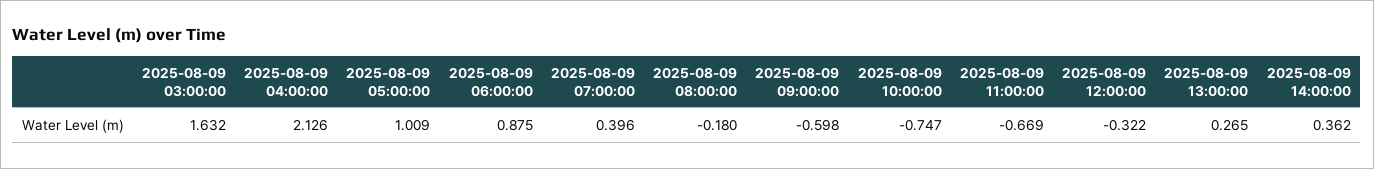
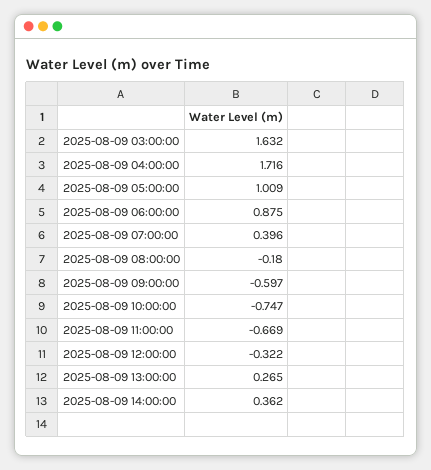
2025-08-09 04:00:00: 2.126 -> 1.716
2025-08-09 09:00:00: -0.598 -> -0.597

